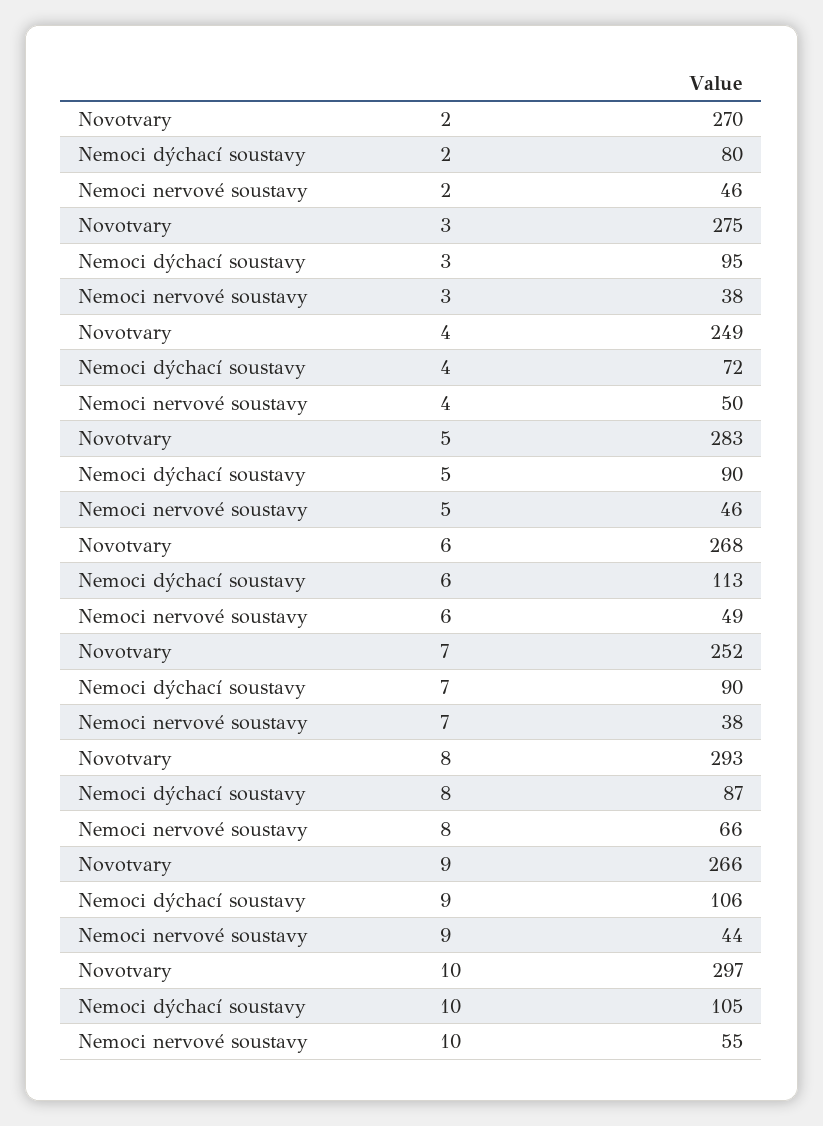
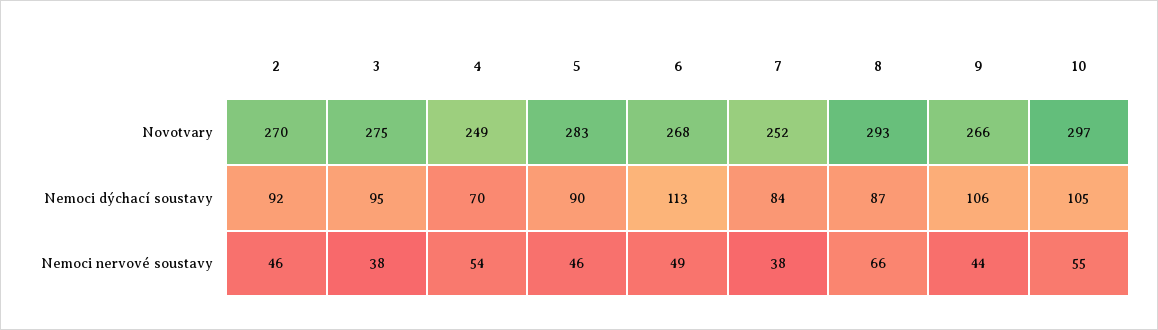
Nemoci dýchací soustavy, 2: 80 -> 92
Nemoci dýchací soustavy, 4: 72 -> 70
Nemoci nervové soustavy, 4: 50 -> 54
Nemoci dýchací soustavy, 7: 90 -> 84

